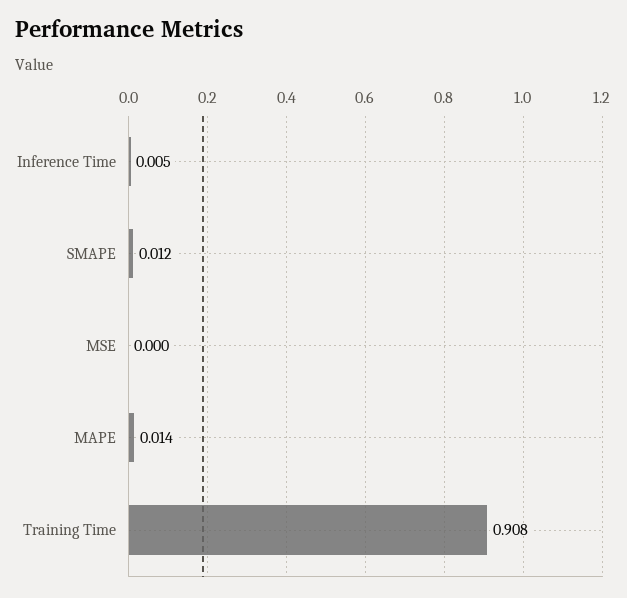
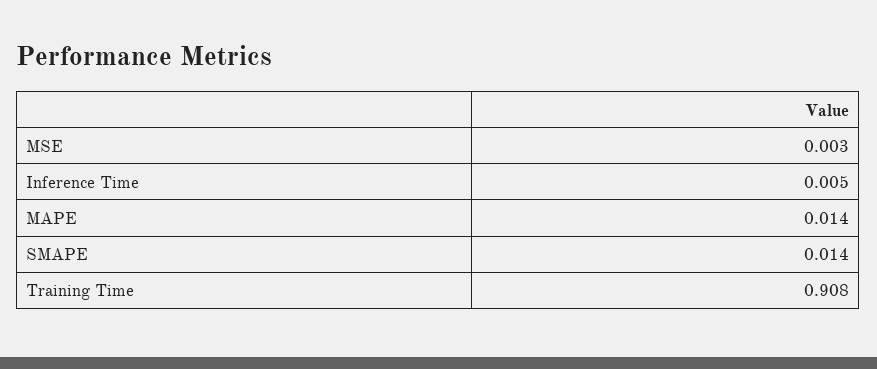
SMAPE: 0.012 -> 0.014
MSE: 0 -> 0.003

